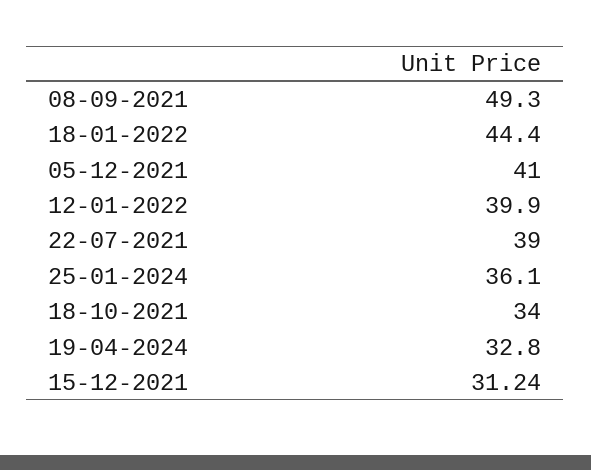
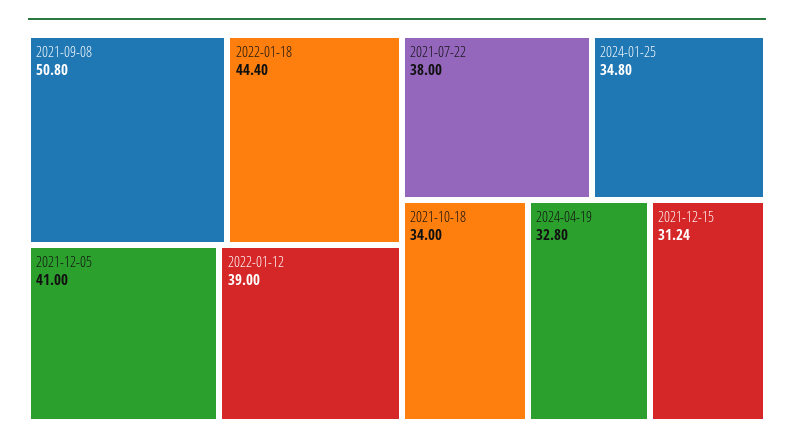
08-09-2021: 49.3 -> 50.8
12-01-2022: 39.9 -> 39
22-07-2021: 39 -> 38
25-01-2024: 36.1 -> 34.8

